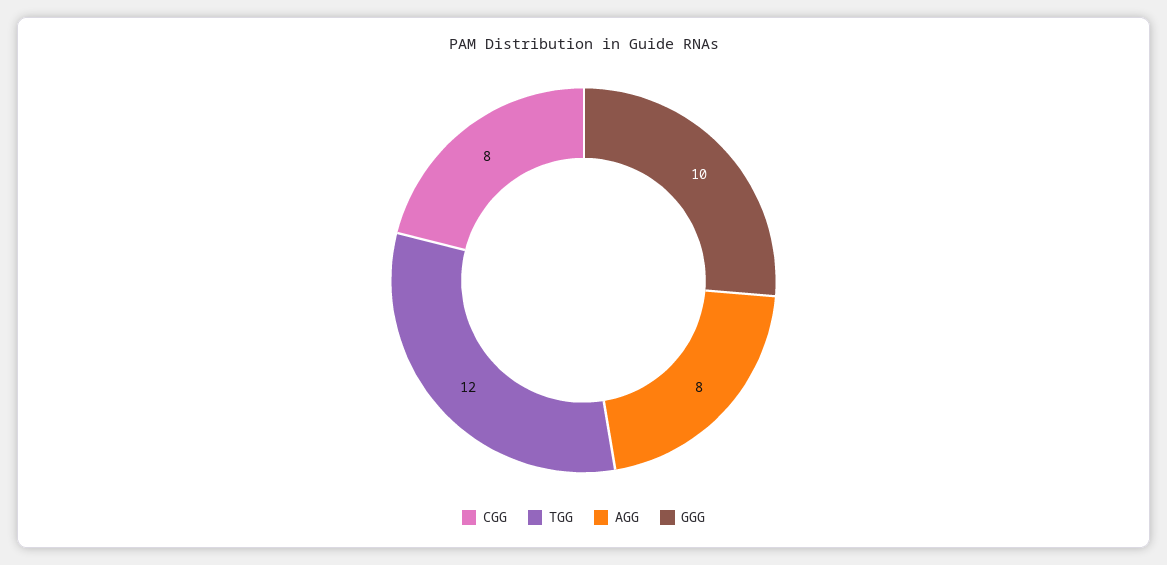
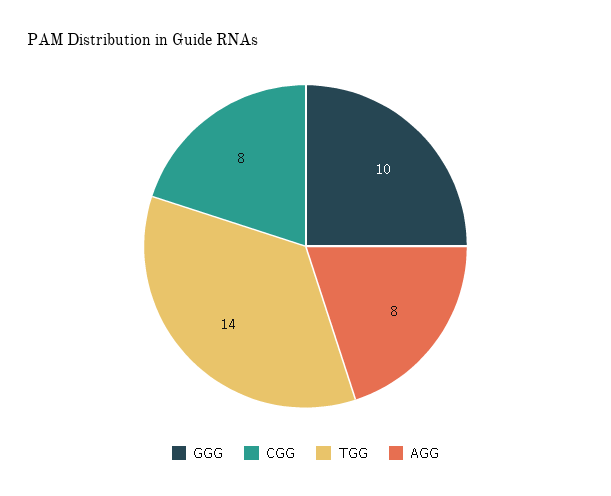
TGG: 12 -> 14

